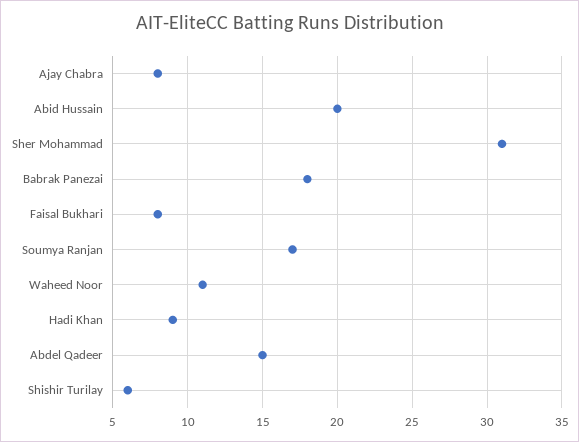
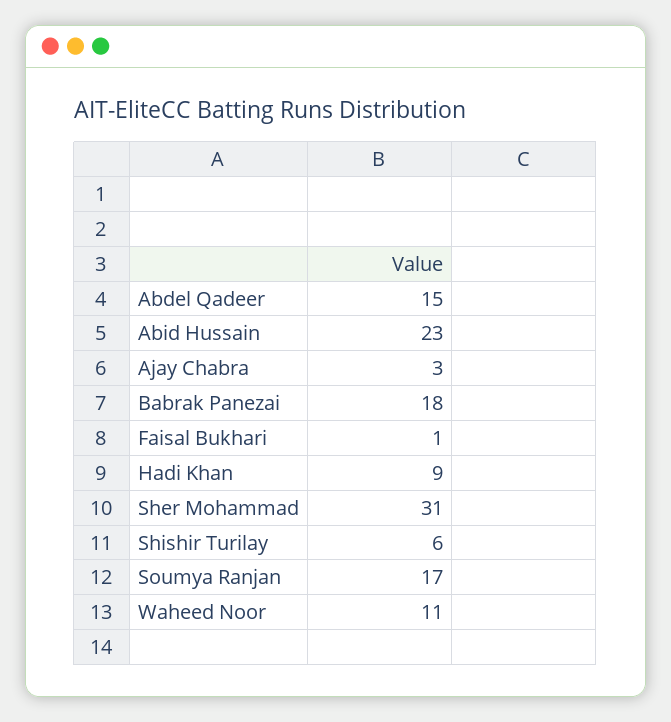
Ajay Chabra: 8 -> 3
Abid Hussain: 20 -> 23
Faisal Bukhari: 8 -> 1

